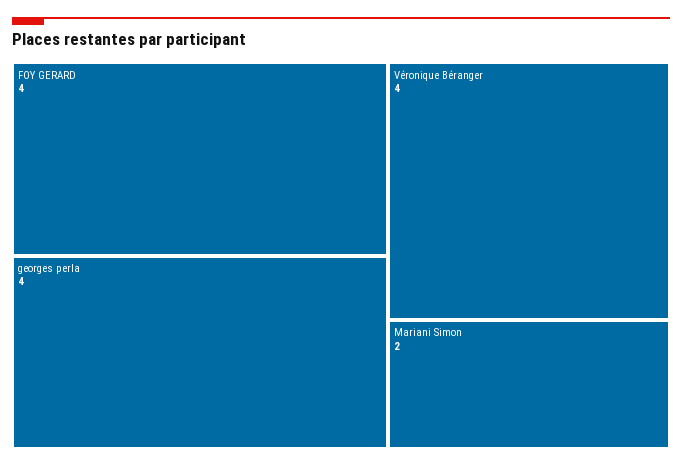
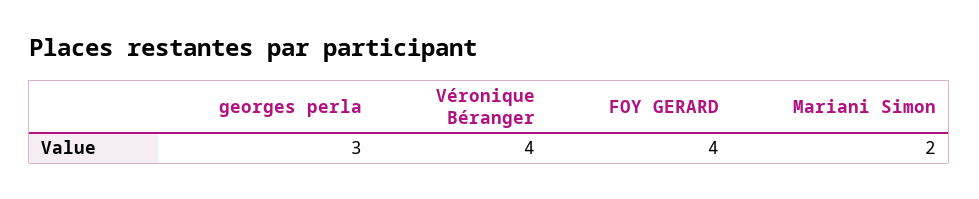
georges perla: 4 -> 3

